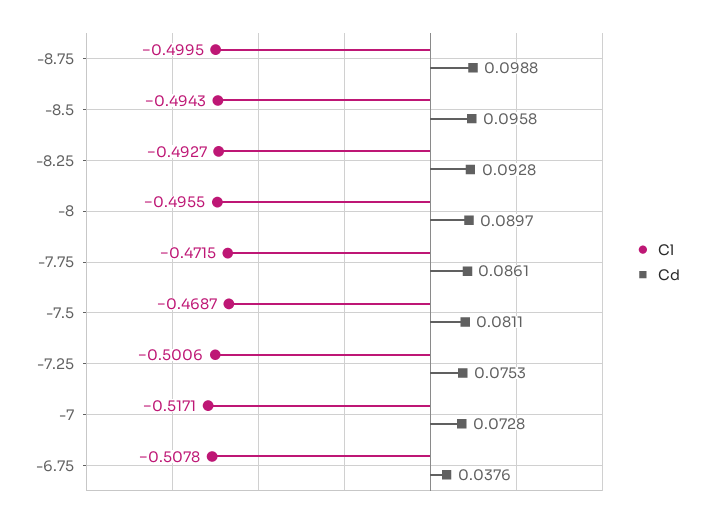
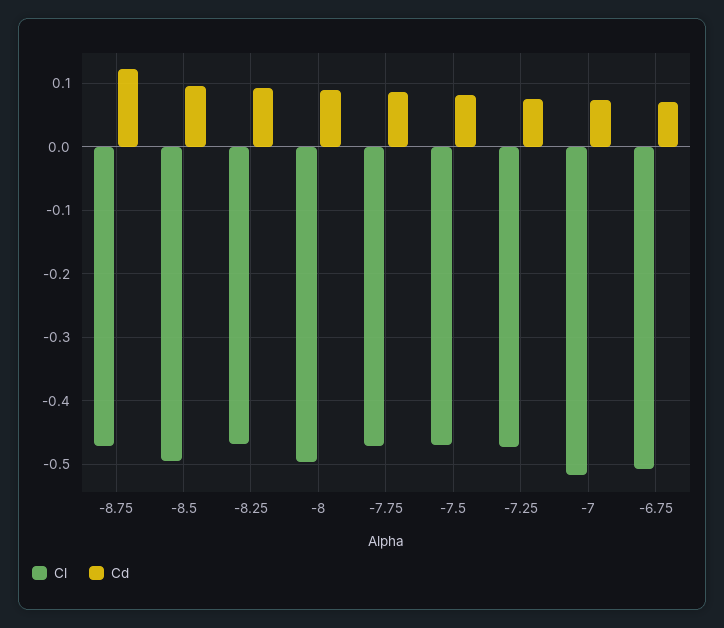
Cl, -8.75: -0.4995 -> -0.47
Cd, -8.75: 0.0988 -> 0.12
Cl, -8.25: -0.4927 -> -0.47
Cl, -7.25: -0.5006 -> -0.47
Cd, -6.75: 0.0376 -> 0.07

